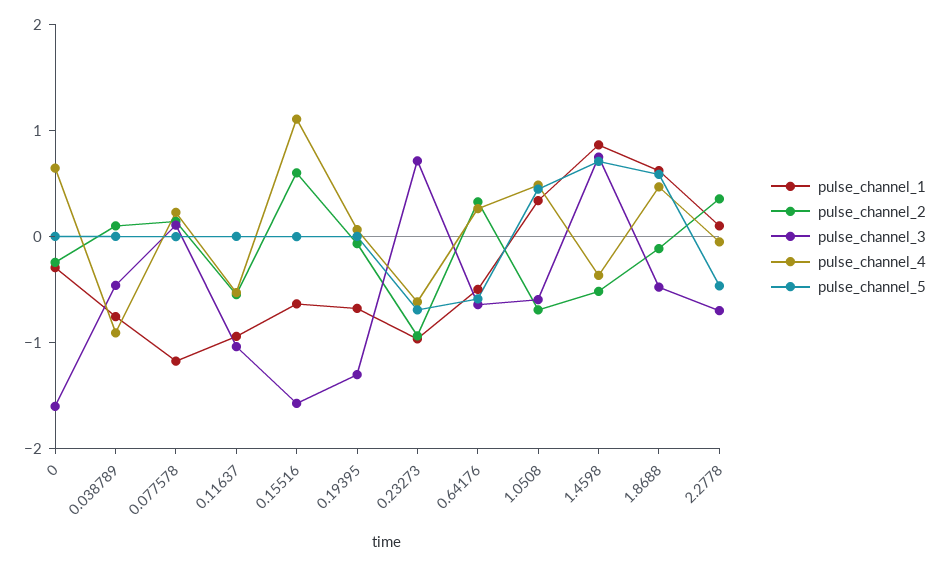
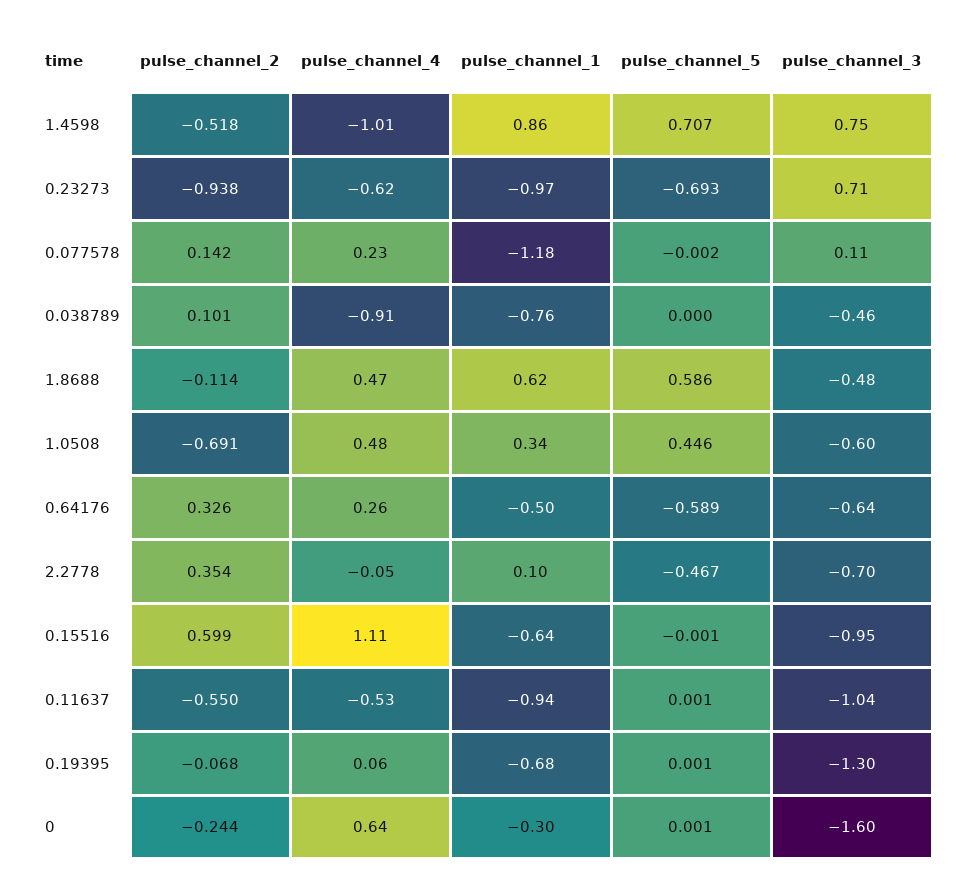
pulse_channel_3, 0.15516: -1.6 -> -0.95
pulse_channel_4, 1.4598: -0.4 -> -1.01

